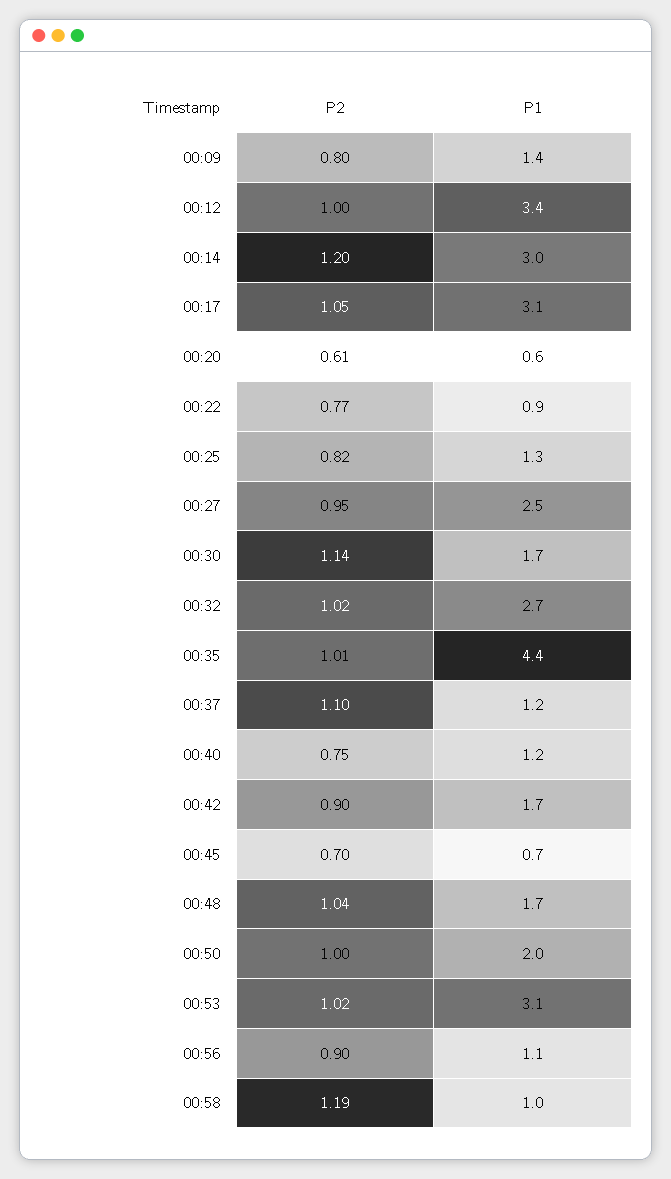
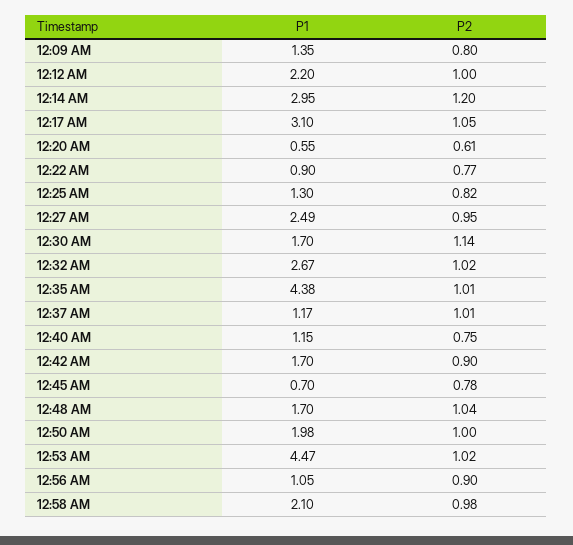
P1, 00:12: 3.4 -> 2.2
P2, 00:37: 1.1 -> 1.01
P2, 00:45: 0.7 -> 0.78
P1, 00:53: 3.1 -> 4.47
P2, 00:58: 1.19 -> 0.98
P1, 00:58: 1 -> 2.1

